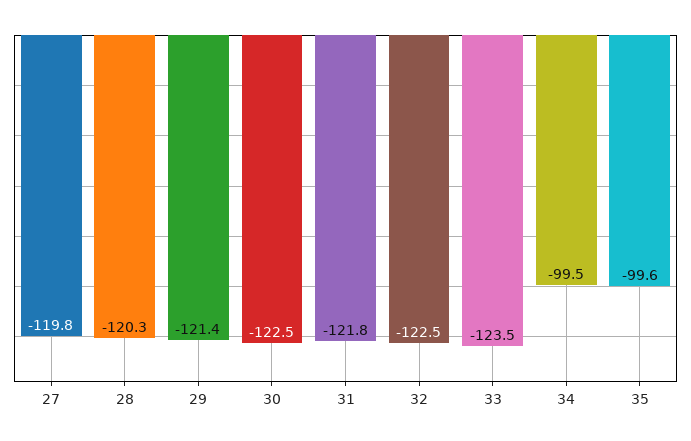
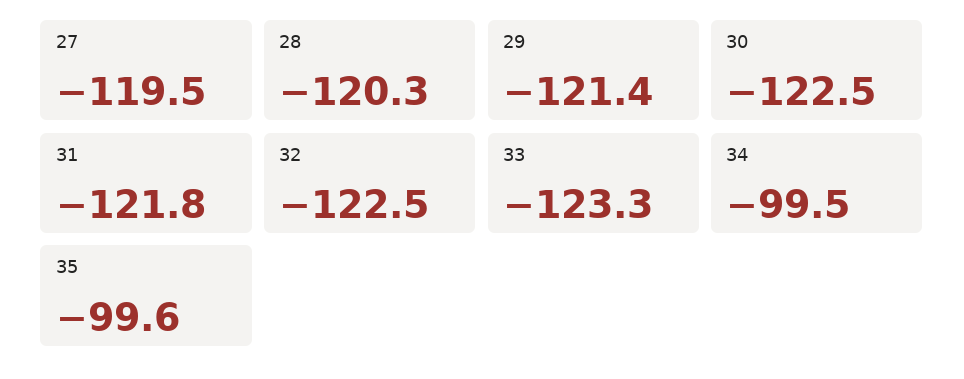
27: -119.8 -> -119.5
33: -123.5 -> -123.3

